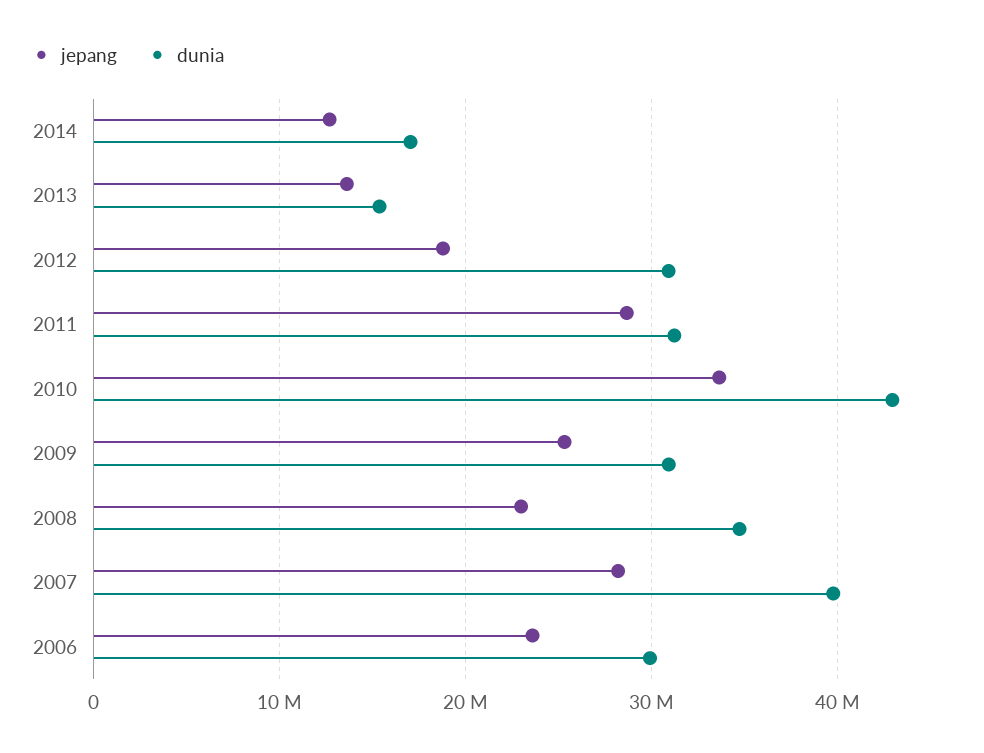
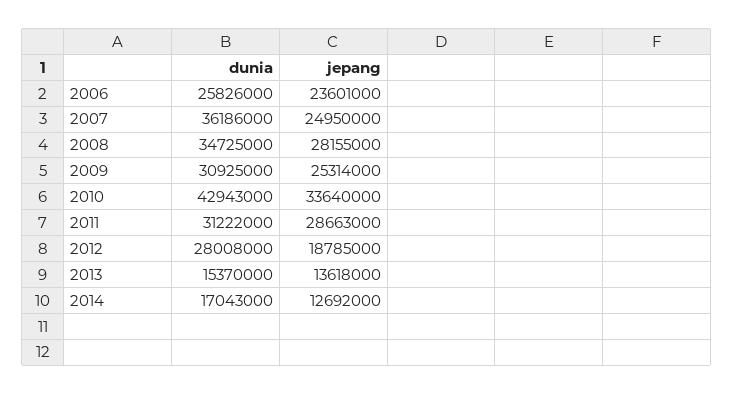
dunia, 2012: 31000000 -> 28008000
jepang, 2008: 23000000 -> 28155000
jepang, 2007: 28000000 -> 24950000
dunia, 2007: 40000000 -> 36186000
dunia, 2006: 30000000 -> 25826000

